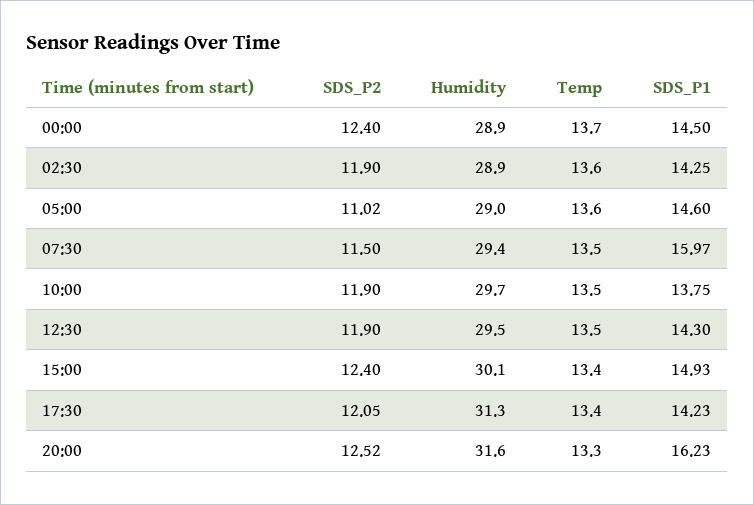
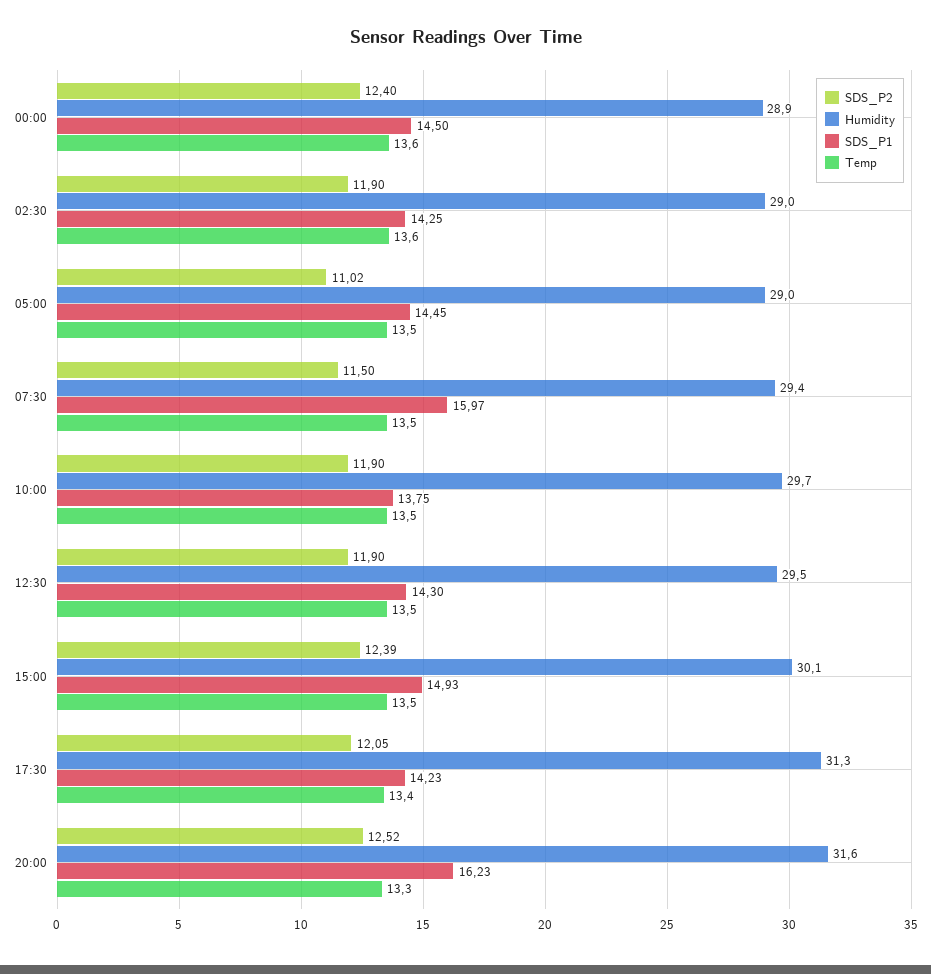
Temp, 00:00: 13.7 -> 13.6
Humidity, 02:30: 28.9 -> 29
Temp, 05:00: 13.6 -> 13.5
SDS_P1, 05:00: 14.6 -> 14.45
SDS_P2, 15:00: 12.4 -> 12.39
Temp, 15:00: 13.4 -> 13.5

